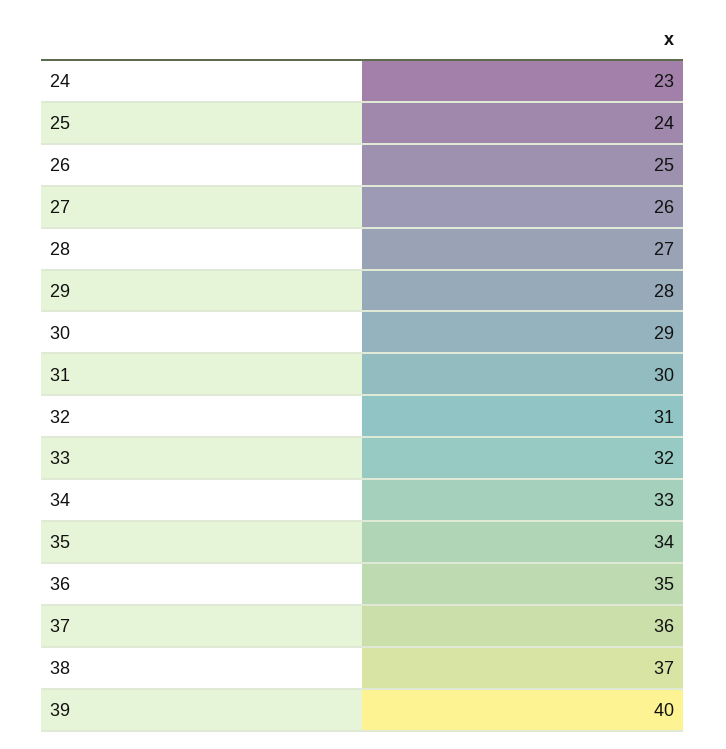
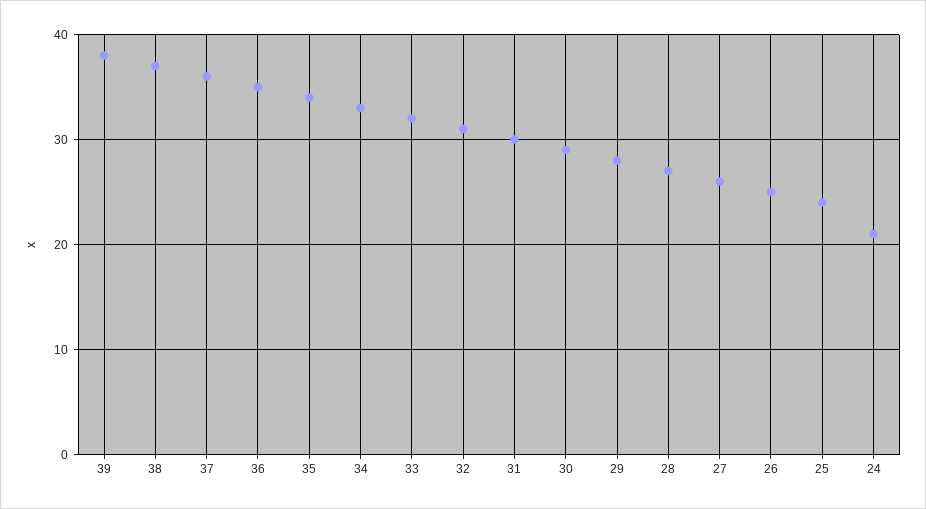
24: 23 -> 21
39: 40 -> 38

